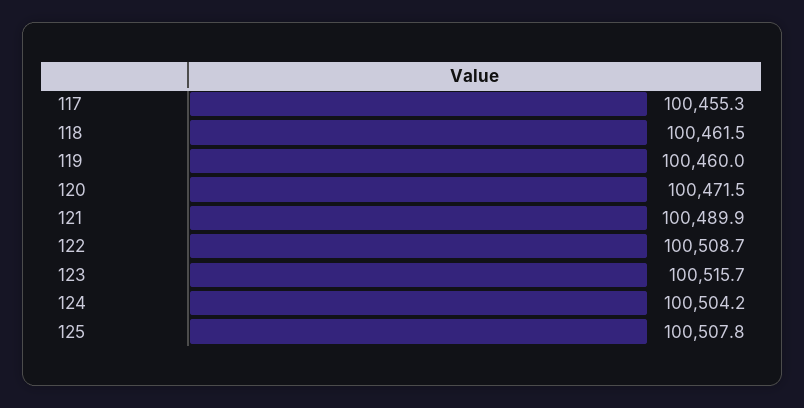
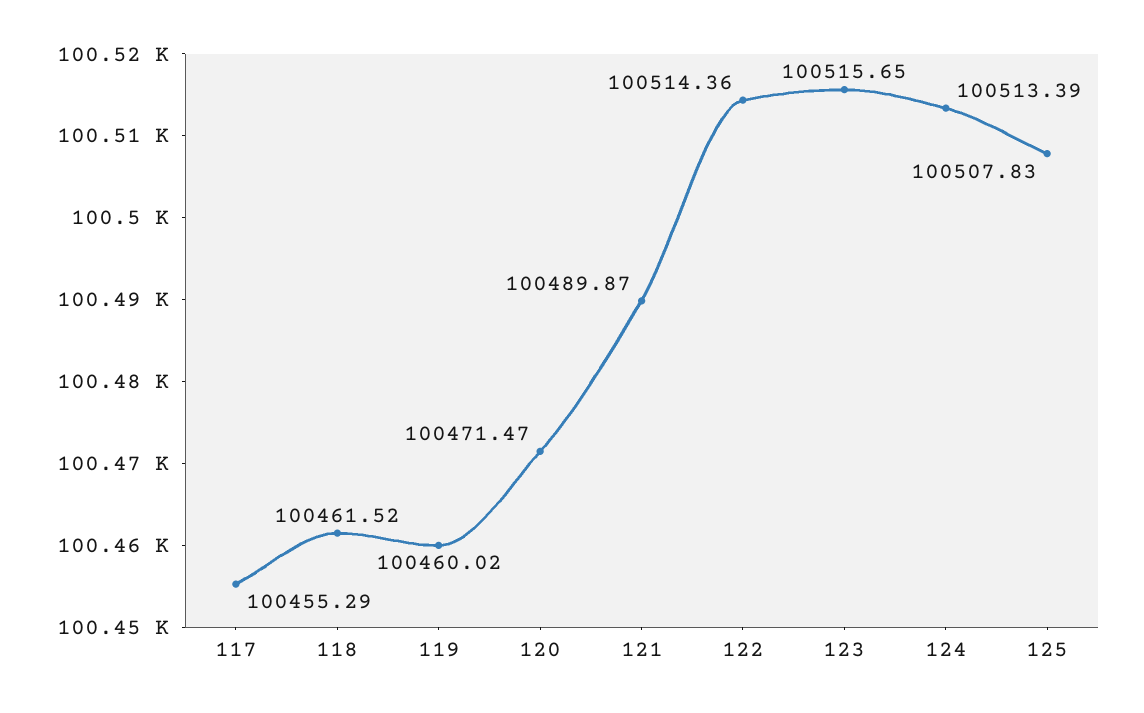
122: 100508.7 -> 100514.36
124: 100504.2 -> 100513.39

